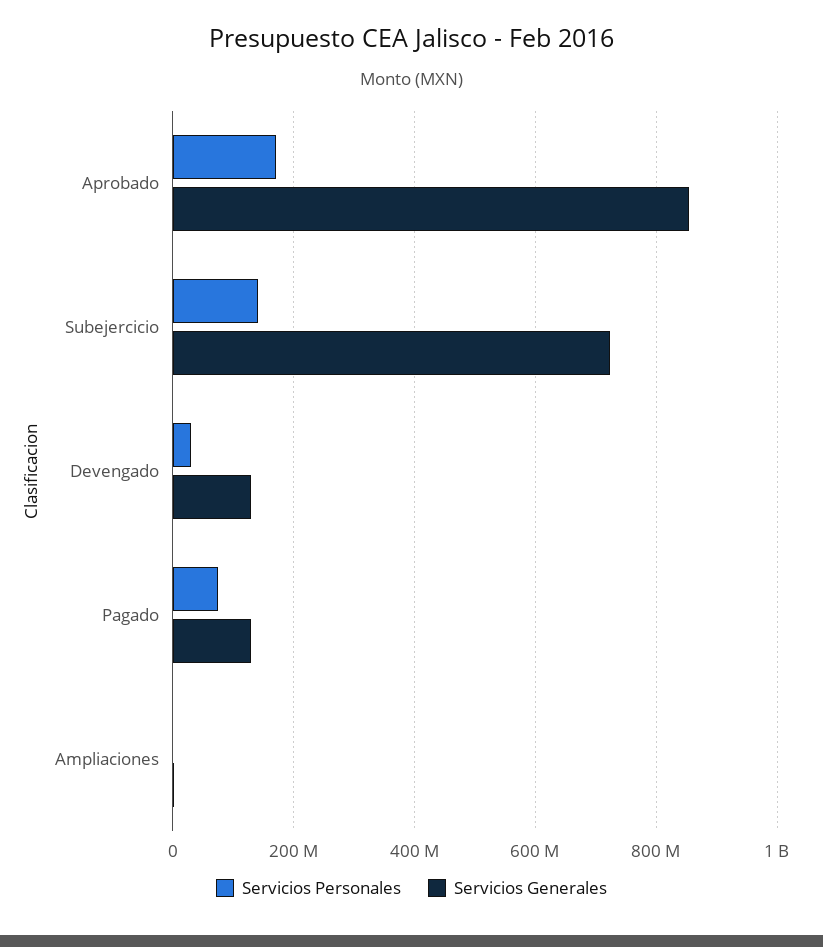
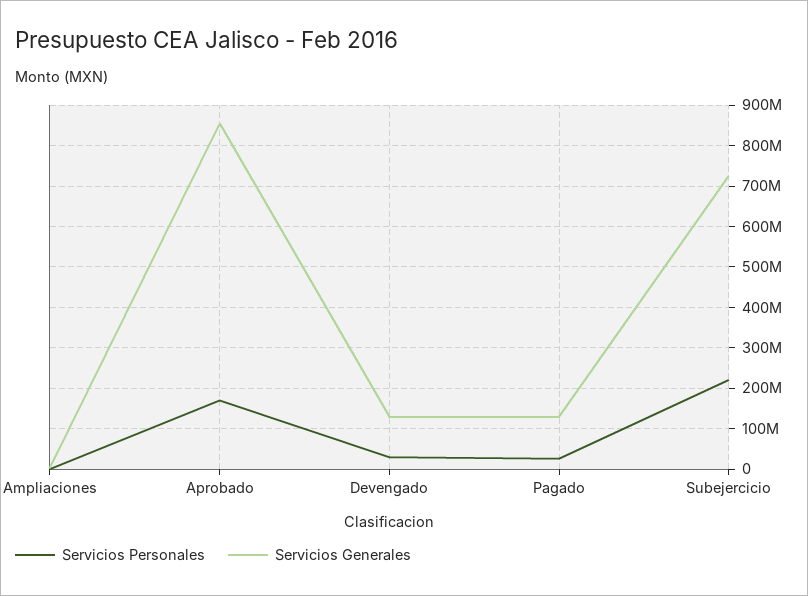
Servicios Personales, Subejercicio: 140000000 -> 220000000
Servicios Personales, Pagado: 80000000 -> 20000000

